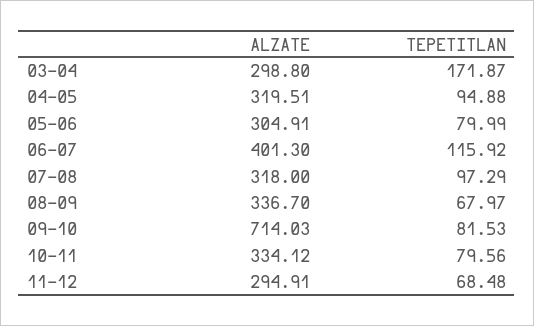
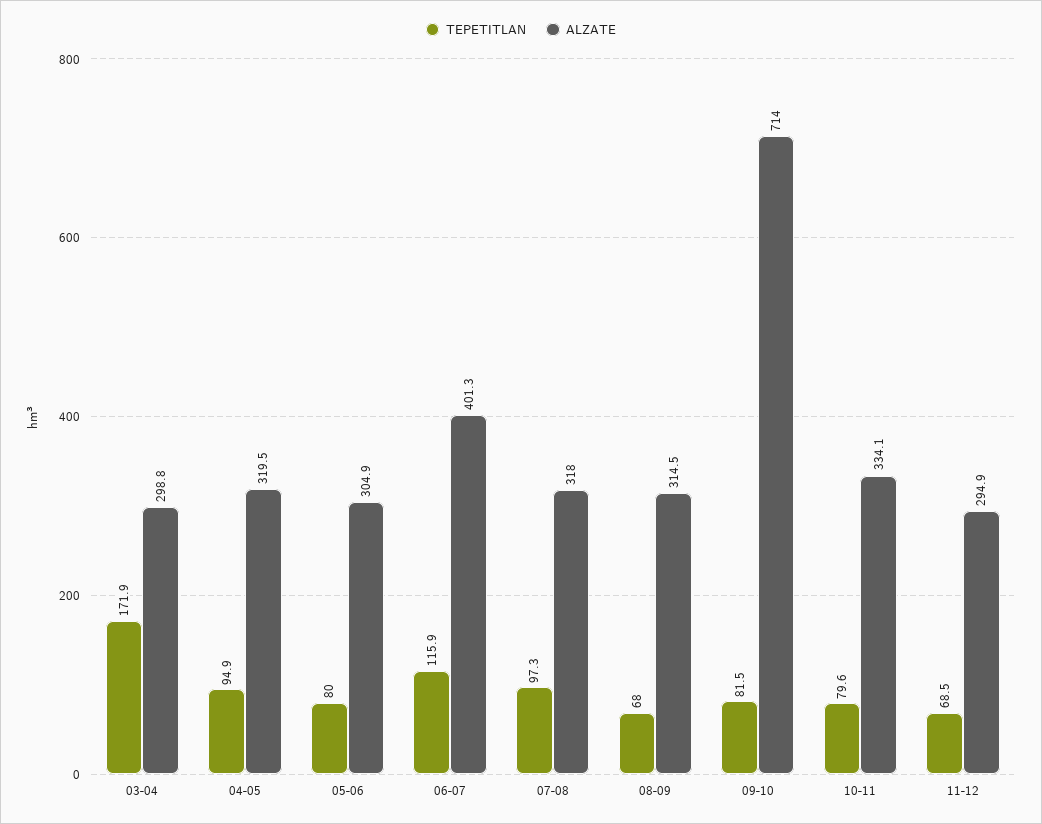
ALZATE, 08-09: 336.7 -> 314.5

